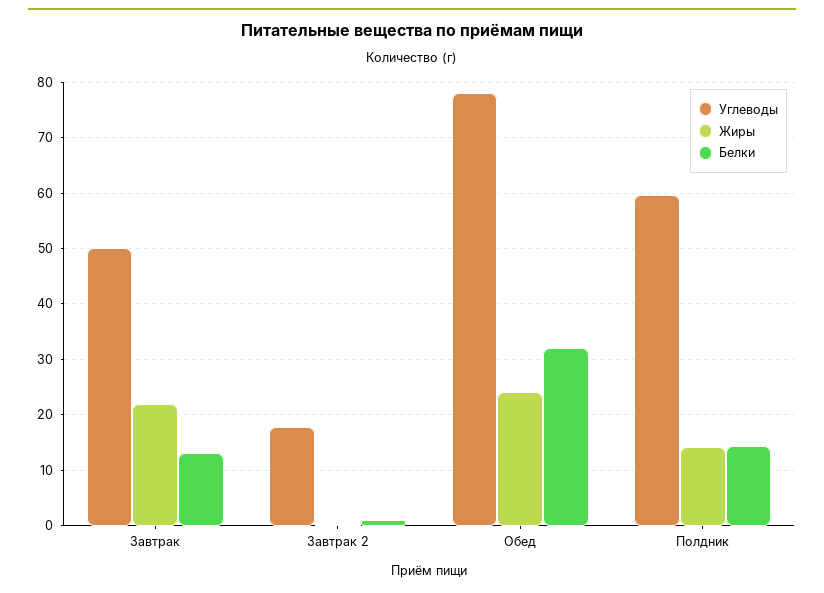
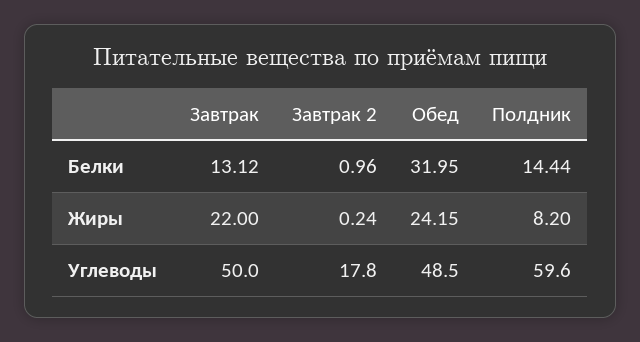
Углеводы, Обед: 78 -> 48.5
Жиры, Полдник: 14 -> 8.2

